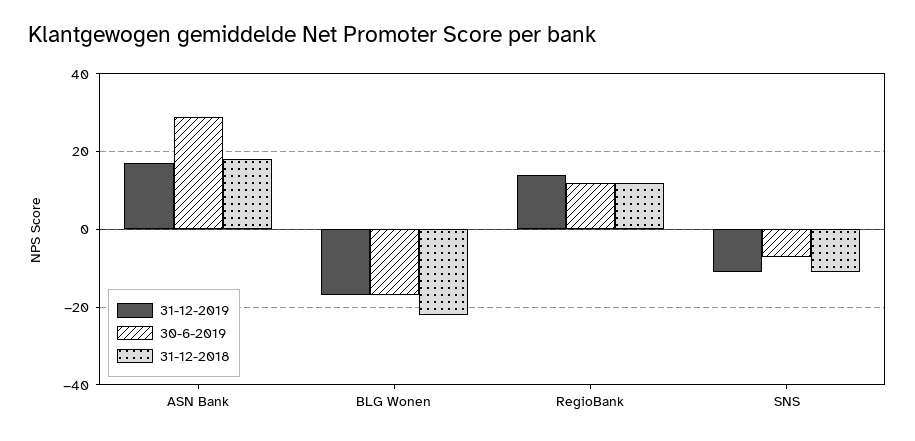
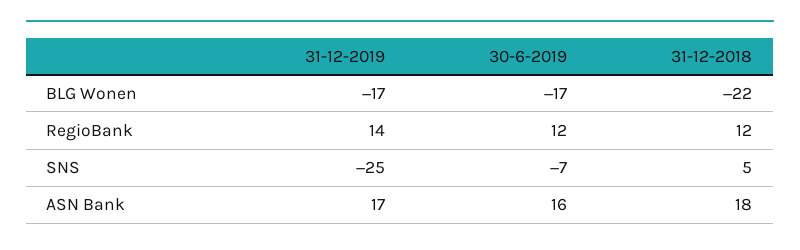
30-6-2019, ASN Bank: 30 -> 16
31-12-2019, SNS: -10 -> -25
31-12-2018, SNS: -10 -> 5

